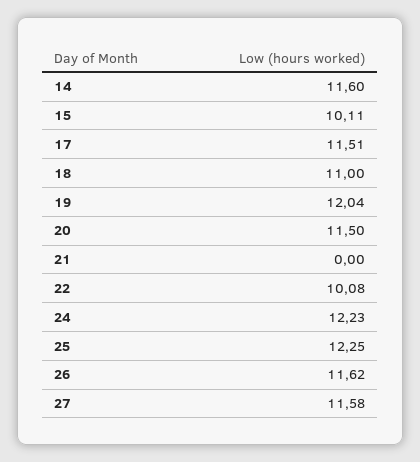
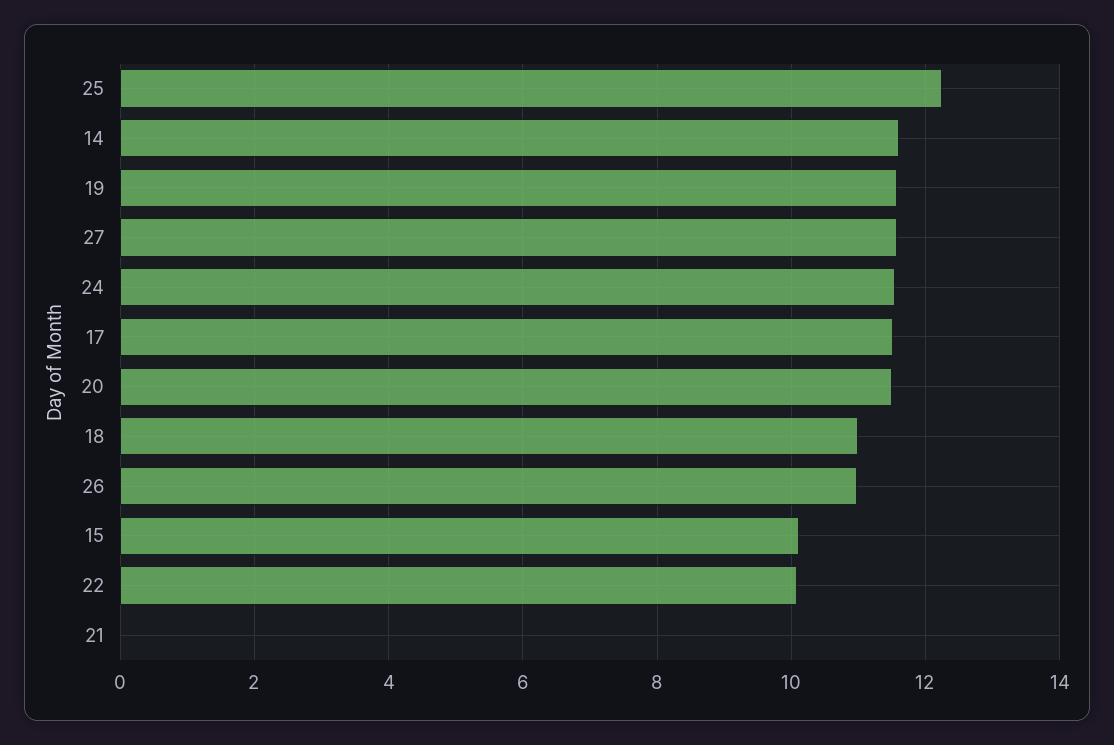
19: 12.04 -> 11.6
24: 12.23 -> 11.6
26: 11.62 -> 11

